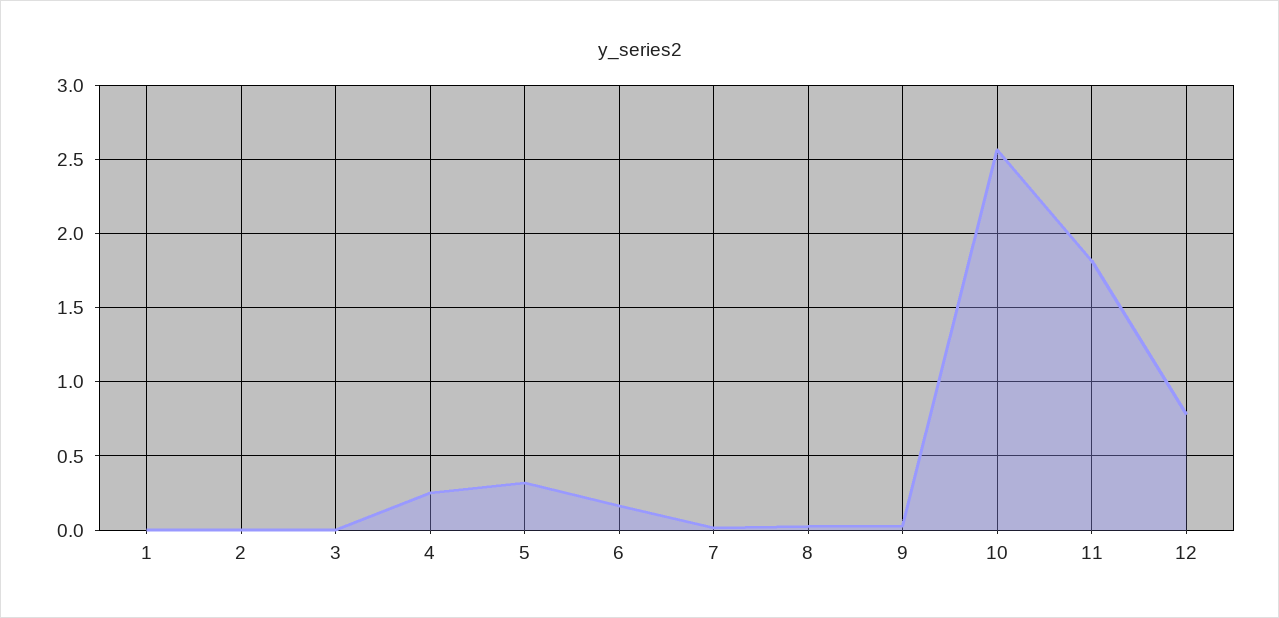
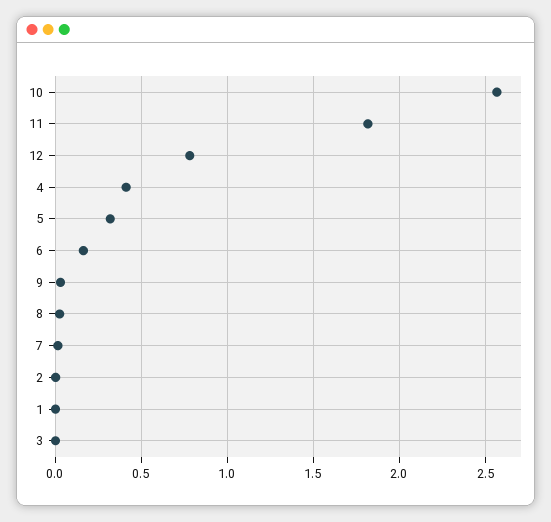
4: 0.25 -> 0.4

